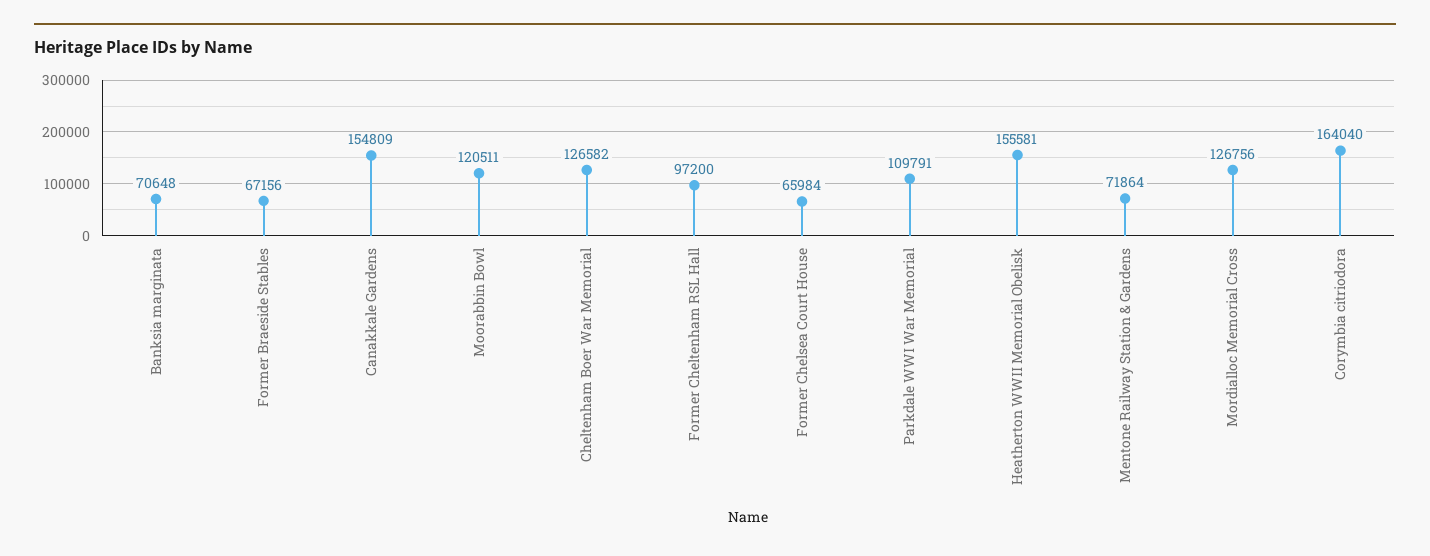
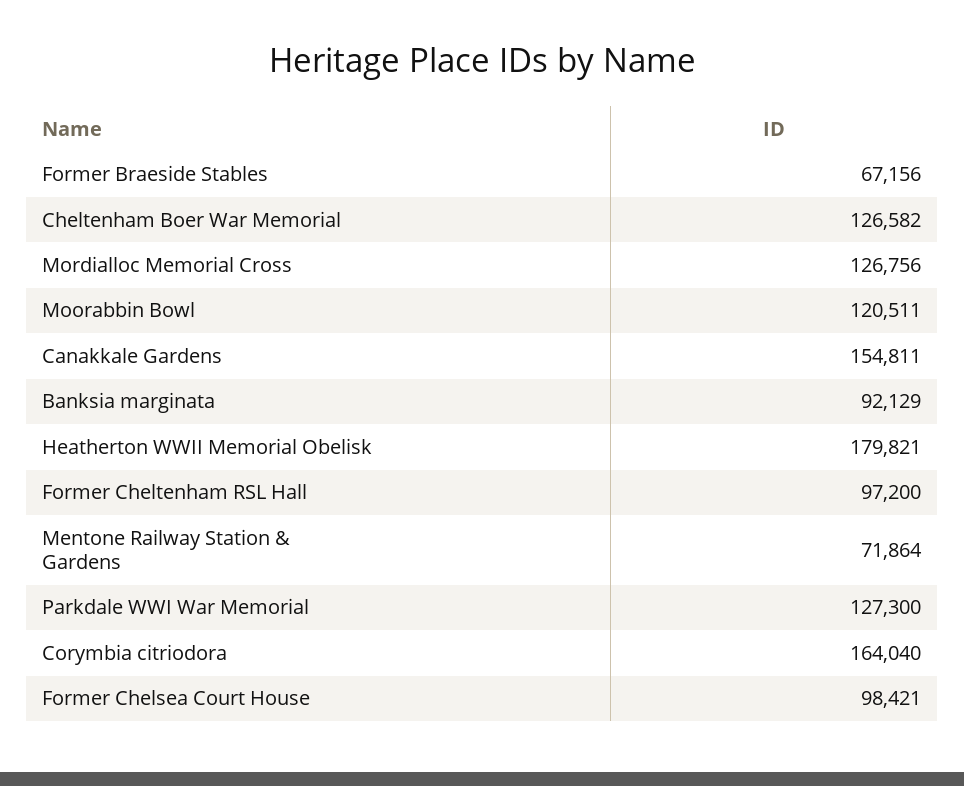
Banksia marginata: 70648 -> 92129
Canakkale Gardens: 154809 -> 154811
Former Chelsea Court House: 65984 -> 98421
Parkdale WWI War Memorial: 109791 -> 127300
Heatherton WWII Memorial Obelisk: 155581 -> 179821

